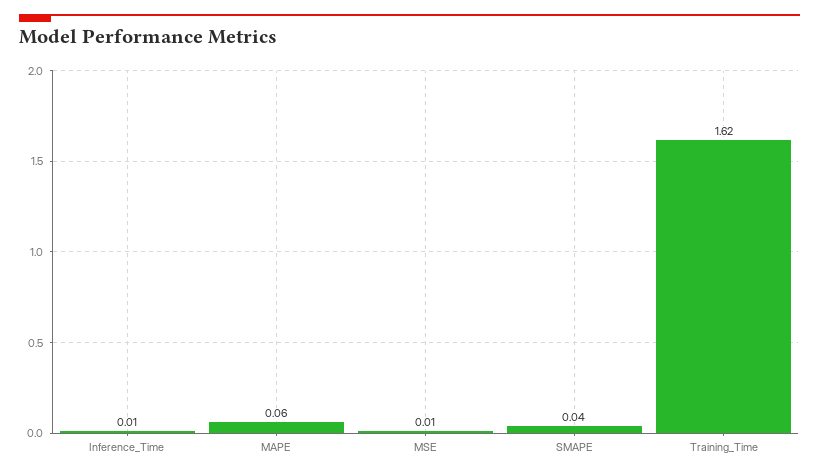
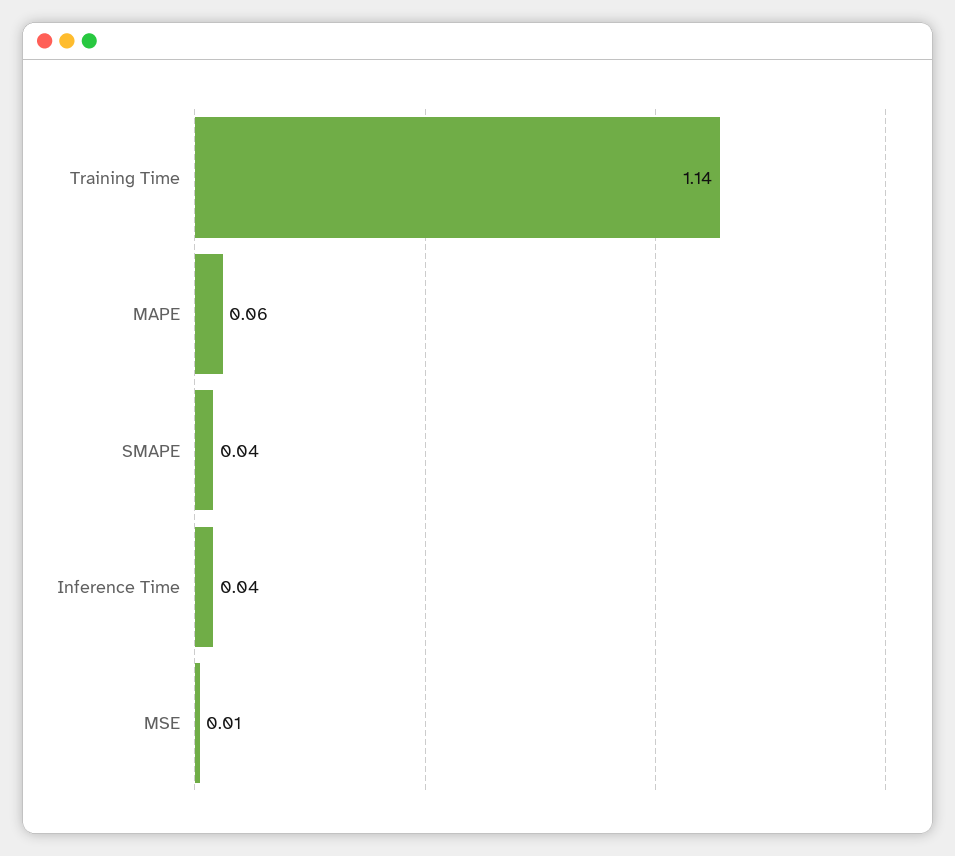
Inference_Time: 0.01 -> 0.04
Training_Time: 1.62 -> 1.14

